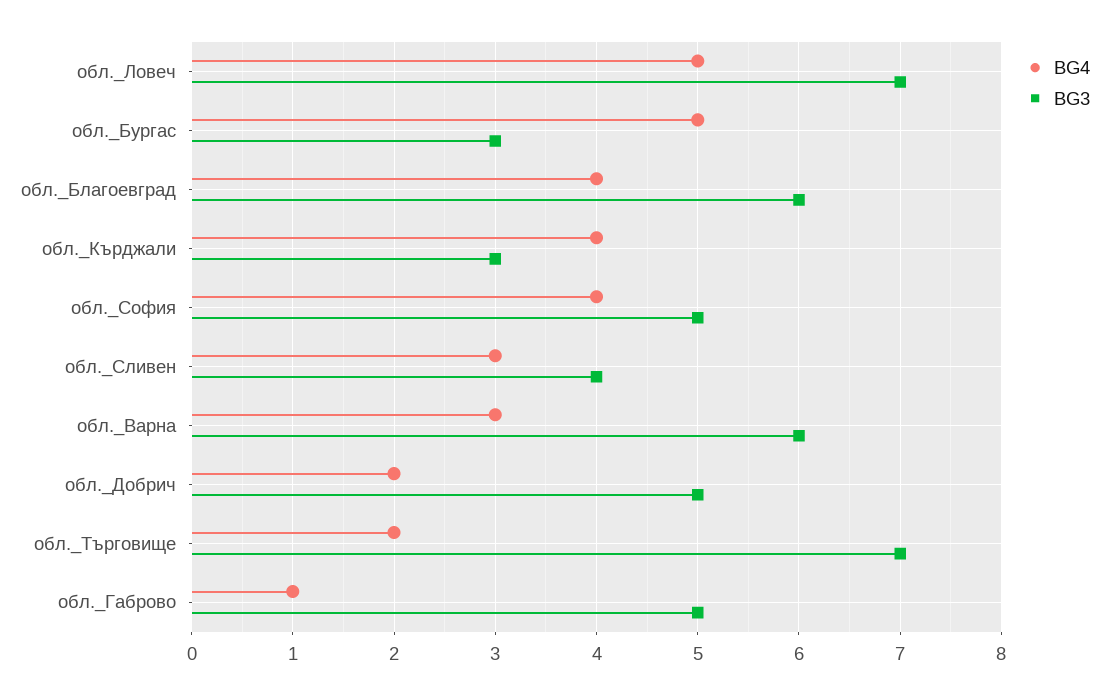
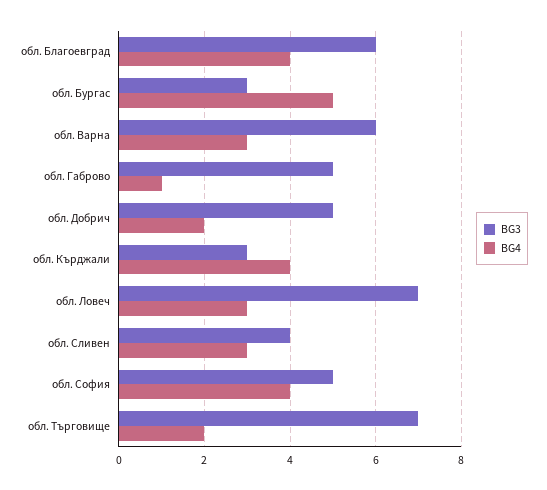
BG4, обл._Ловеч: 5 -> 3

